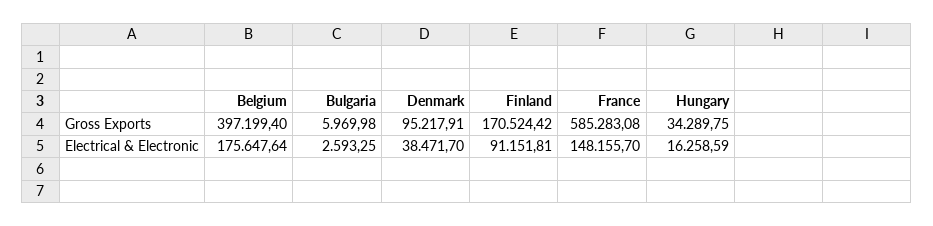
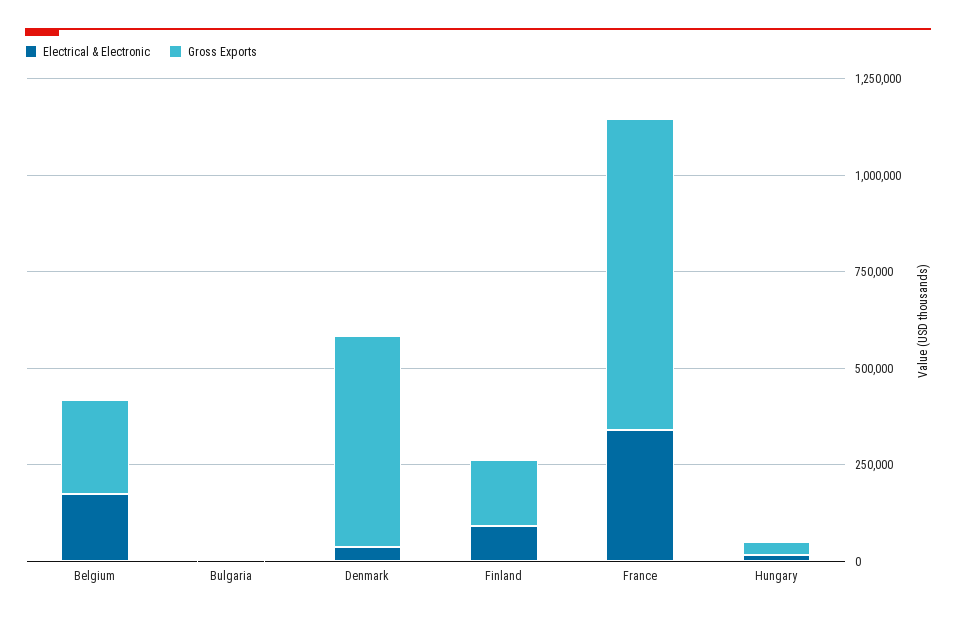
Gross Exports, Belgium: 397199.4 -> 250000
Gross Exports, Denmark: 95217.91 -> 550000
Gross Exports, France: 585283.08 -> 800000
Electrical & Electronic, France: 148155.7 -> 350000

